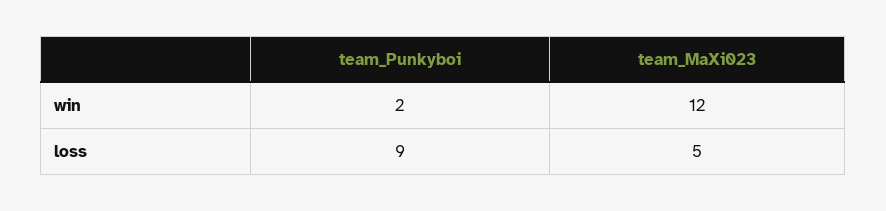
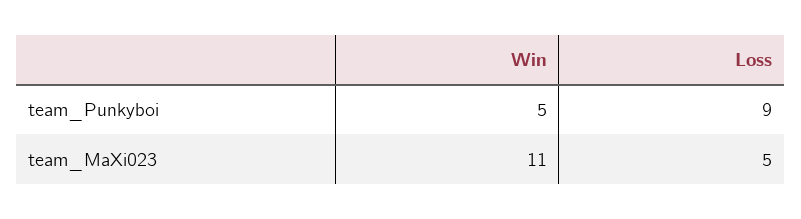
team_Punkyboi, win: 2 -> 5
team_MaXi023, win: 12 -> 11

